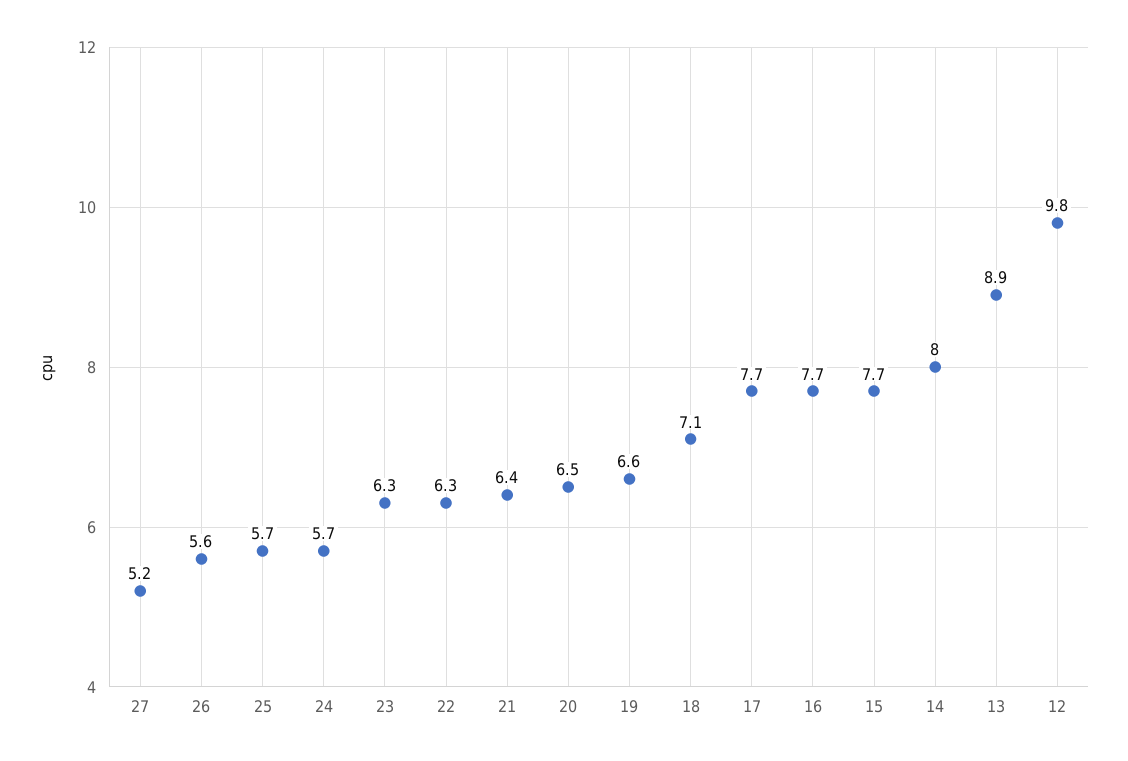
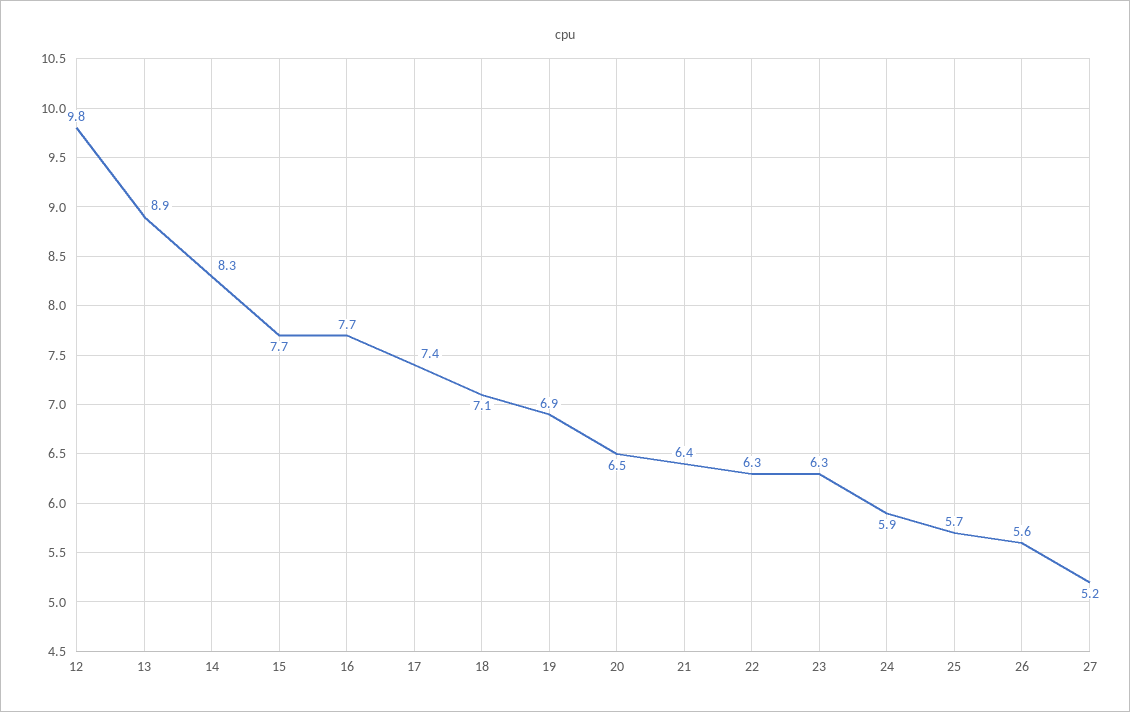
24: 5.7 -> 5.9
19: 6.6 -> 6.9
17: 7.7 -> 7.4
14: 8 -> 8.3

